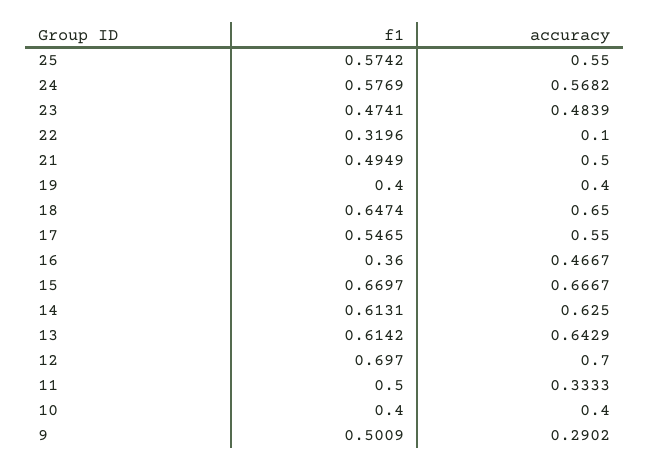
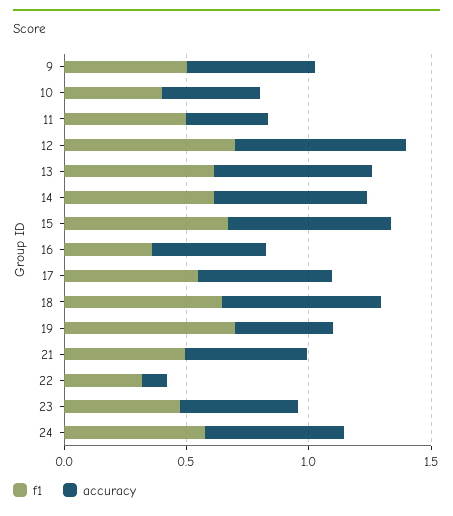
f1, 25: 0.5742 -> none
accuracy, 25: 0.55 -> none
f1, 19: 0.4 -> 0.7
accuracy, 9: 0.2902 -> 0.5

